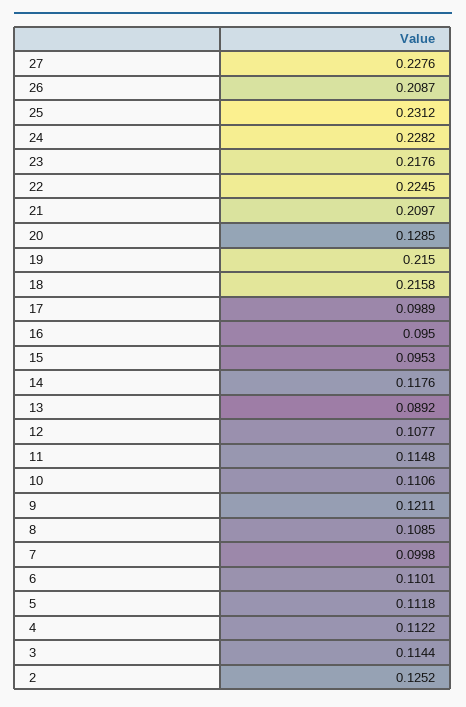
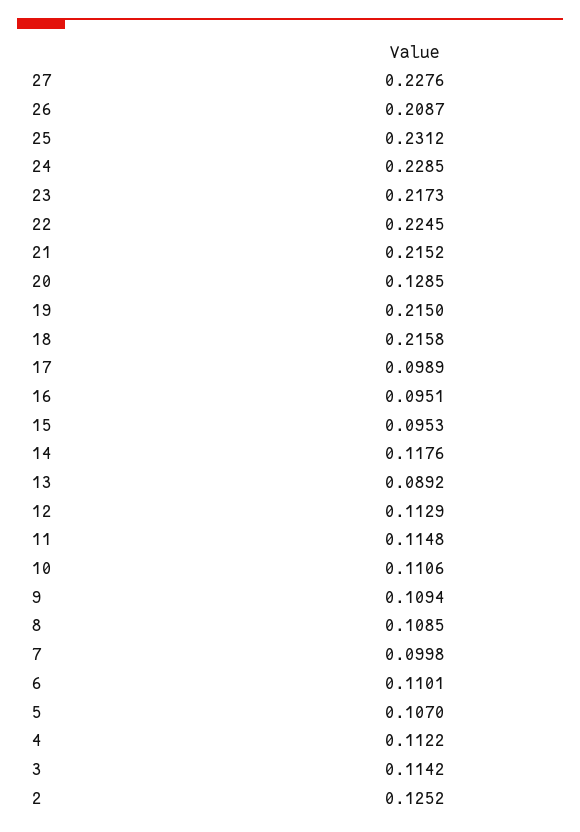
24: 0.2282 -> 0.2285
23: 0.2176 -> 0.2173
21: 0.2097 -> 0.2152
16: 0.095 -> 0.0951
12: 0.1077 -> 0.1129
9: 0.1211 -> 0.1094
5: 0.1118 -> 0.107
3: 0.1144 -> 0.1142

